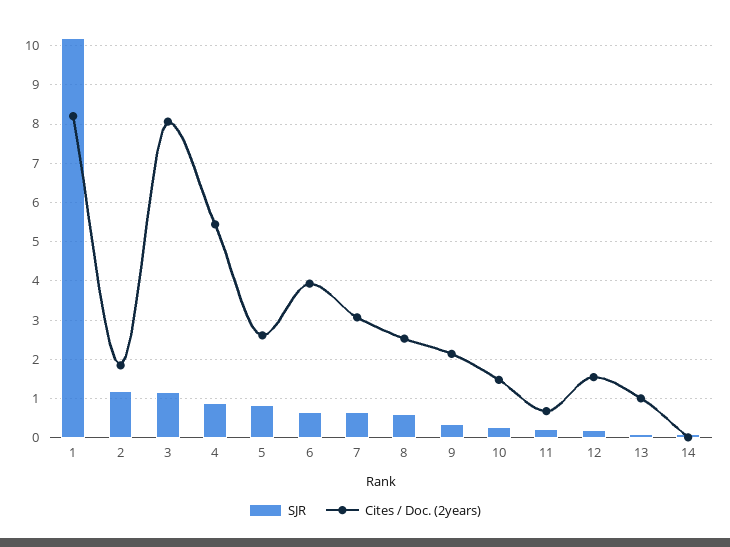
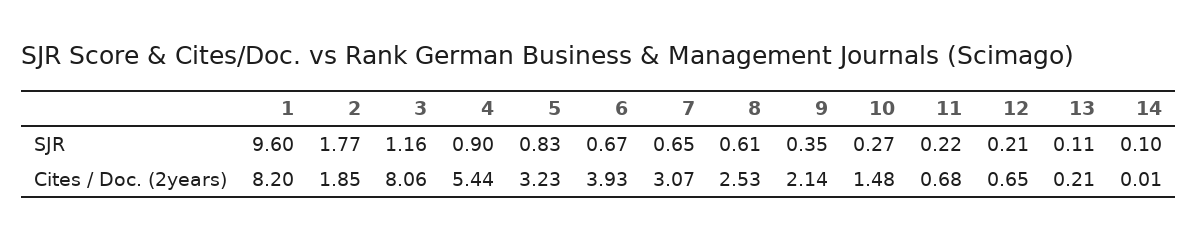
SJR, 1: 10.2 -> 9.6
SJR, 2: 1.2 -> 1.77
Cites / Doc. (2years), 5: 2.6 -> 3.23
Cites / Doc. (2years), 12: 1.6 -> 0.65
Cites / Doc. (2years), 13: 1 -> 0.21

